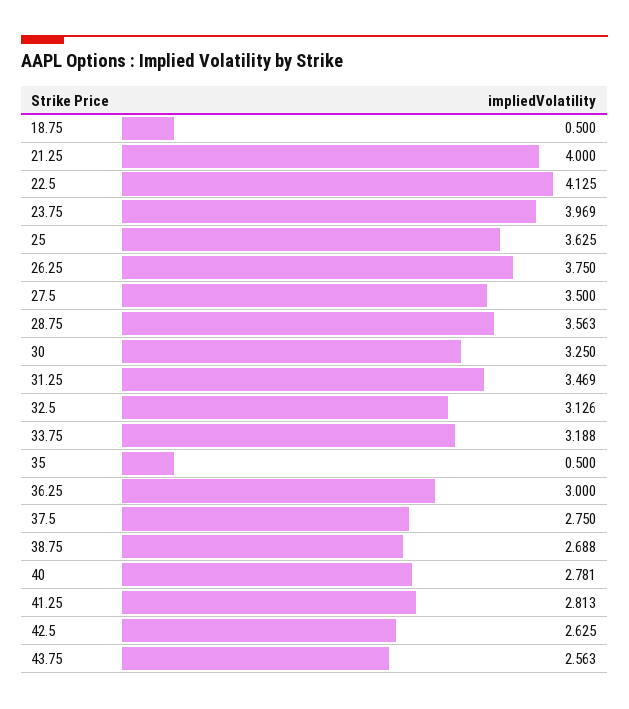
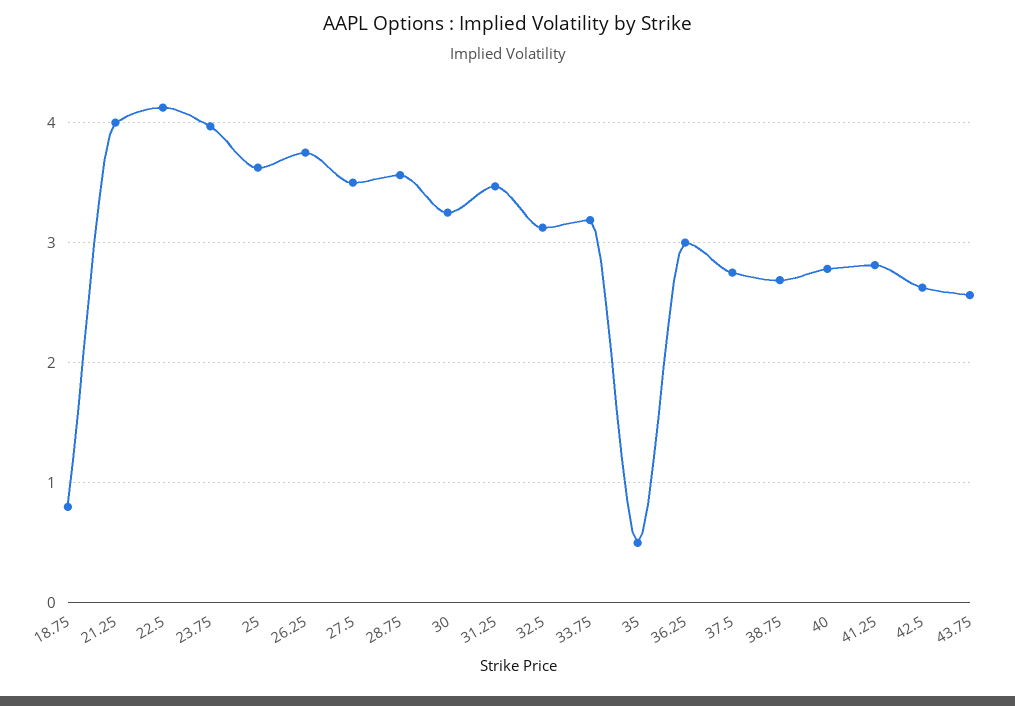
18.75: 0.5 -> 0.8

